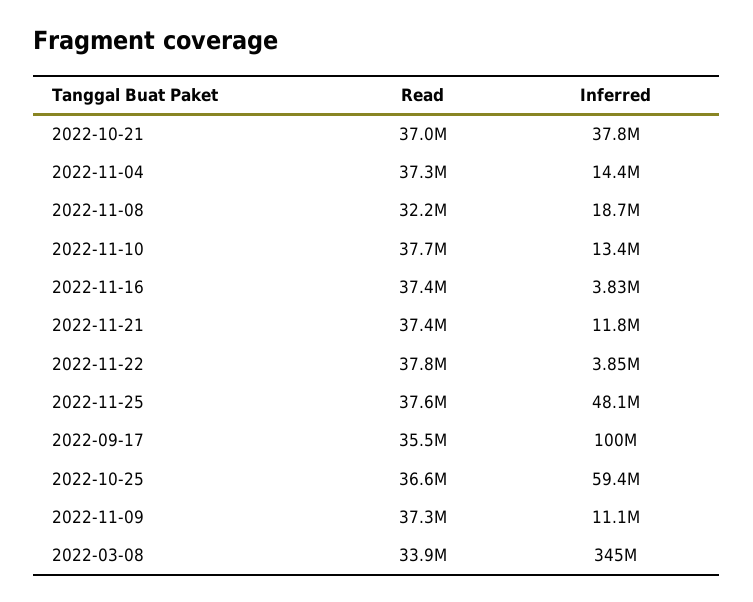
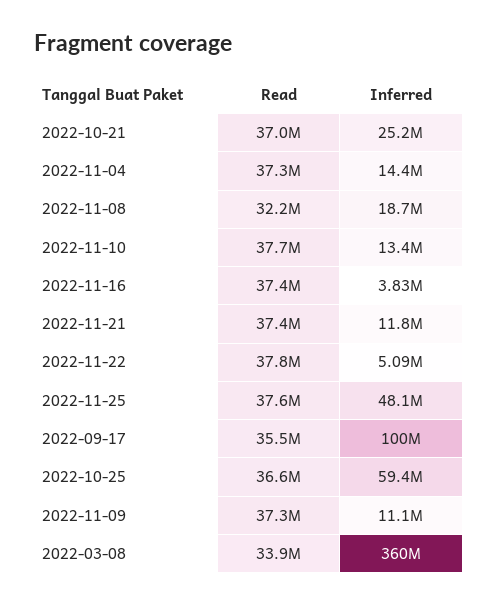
Inferred, 2022-10-21: 37800000 -> 25200000
Inferred, 2022-11-22: 3850000 -> 5090000
Inferred, 2022-03-08: 345000000 -> 360000000

